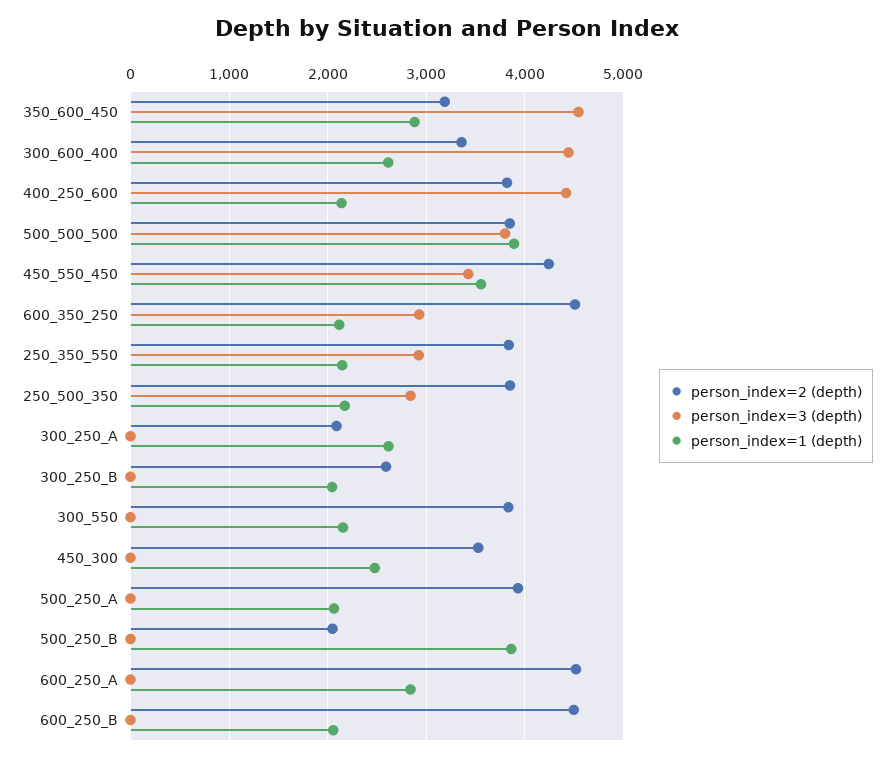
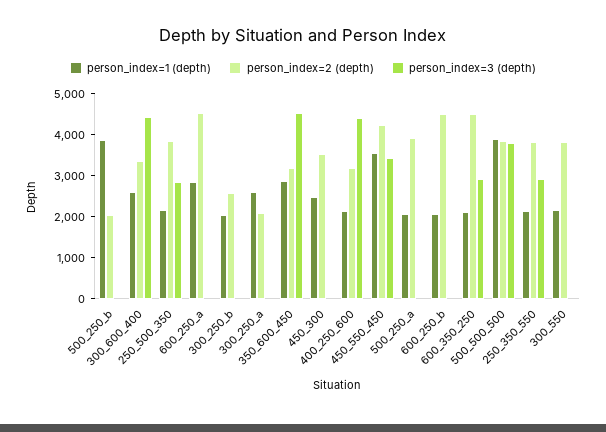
person_index=2 (depth), 400_250_600: 3800 -> 3200

